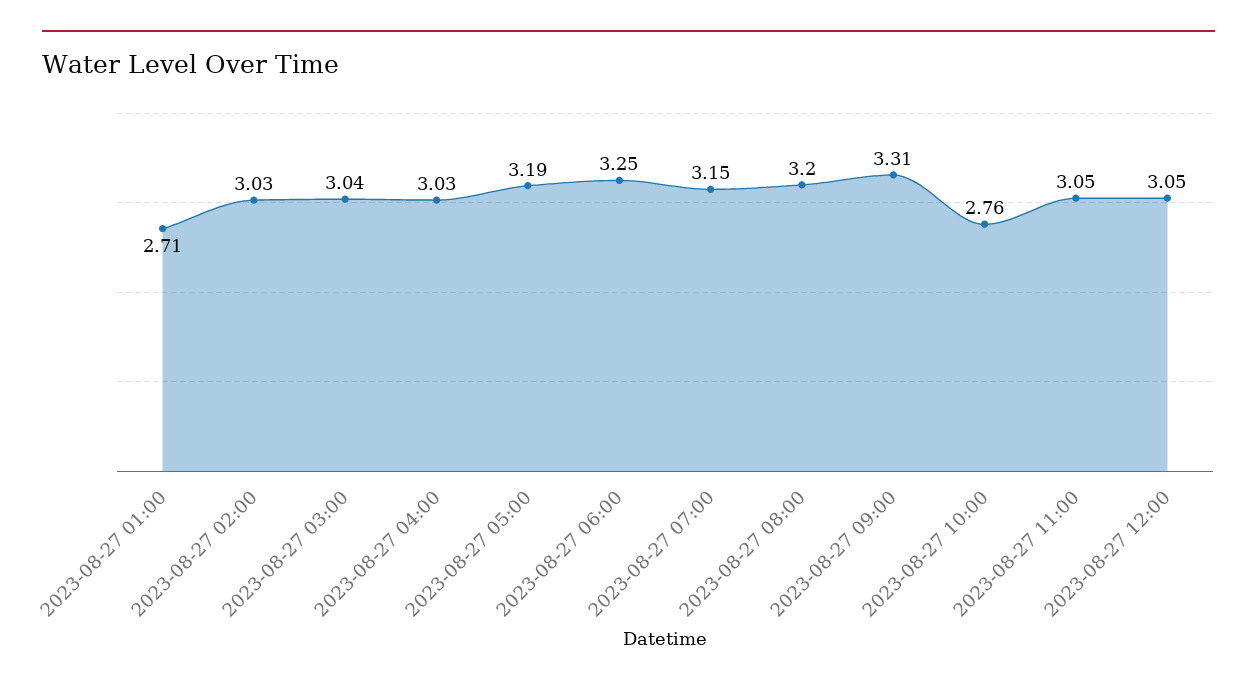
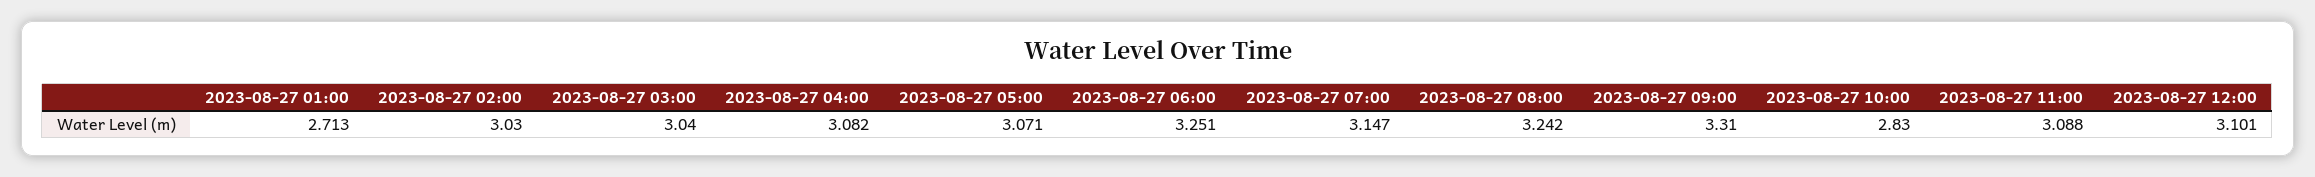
2023-08-27 04:00: 3.03 -> 3.082
2023-08-27 05:00: 3.19 -> 3.071
2023-08-27 08:00: 3.2 -> 3.242
2023-08-27 10:00: 2.76 -> 2.83
2023-08-27 11:00: 3.05 -> 3.088
2023-08-27 12:00: 3.05 -> 3.101

